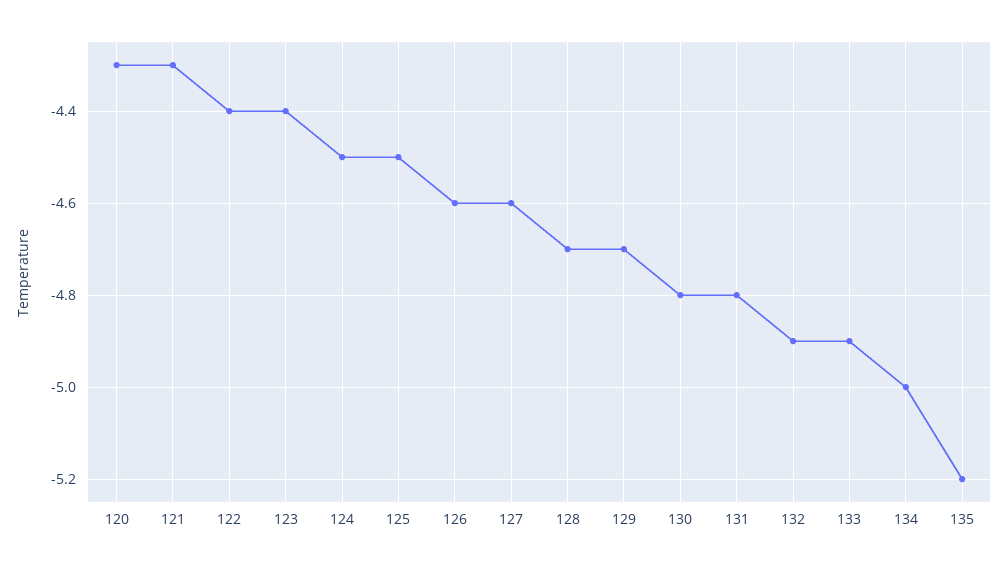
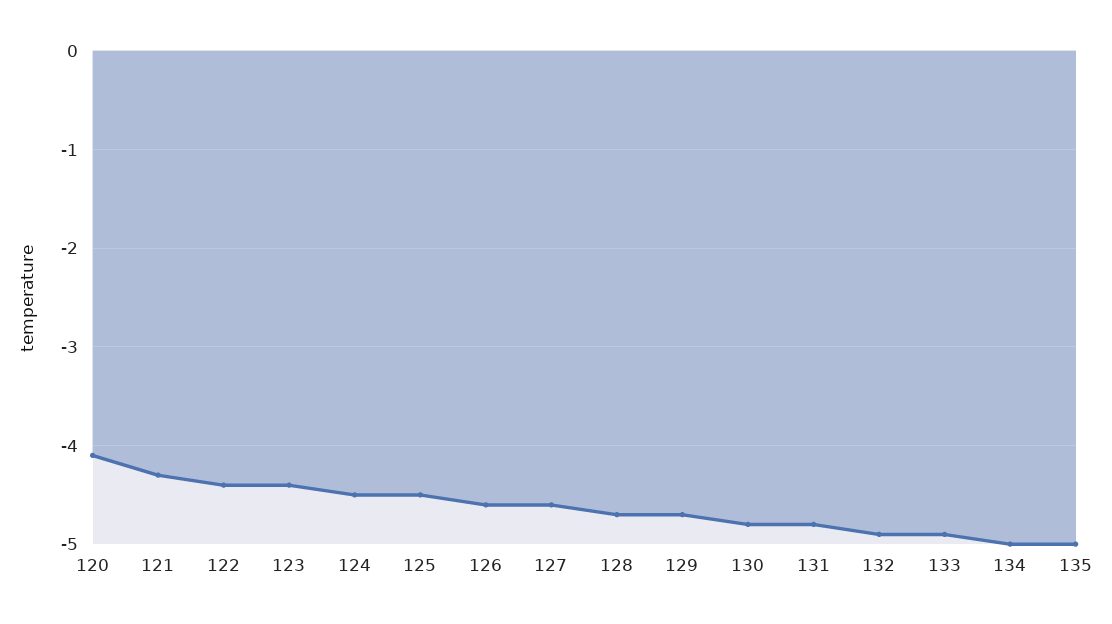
120: -4.3 -> -4.1
135: -5.2 -> -5

